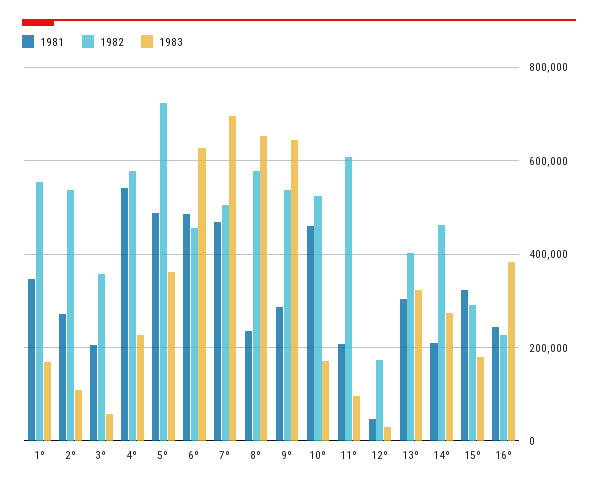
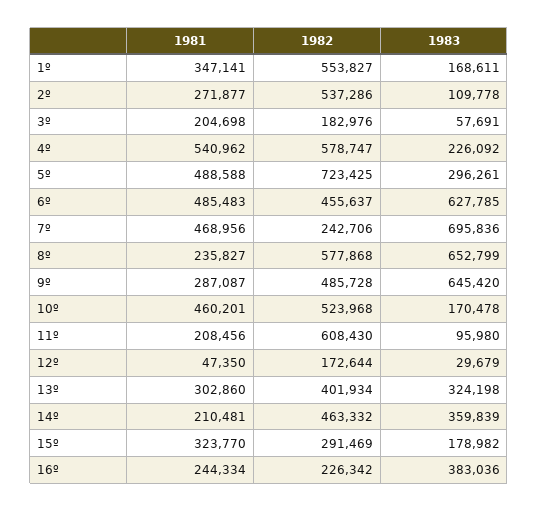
1982, 3º: 360000 -> 182976
1983, 5º: 360000 -> 296261
1982, 7º: 500000 -> 242706
1982, 9º: 540000 -> 485728
1983, 14º: 280000 -> 359839

